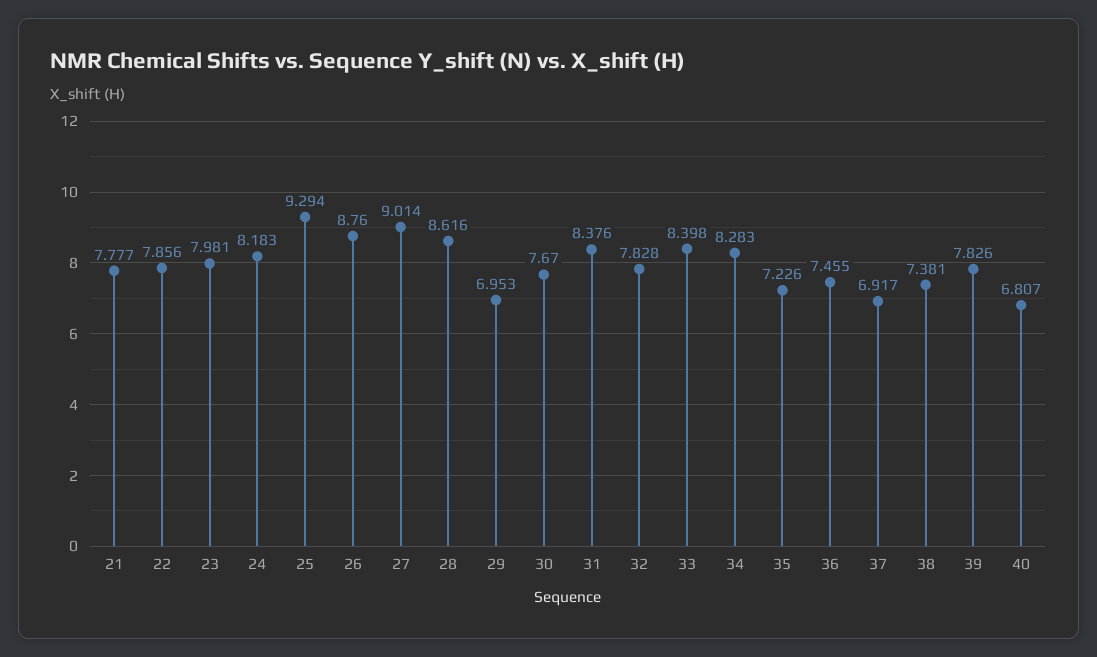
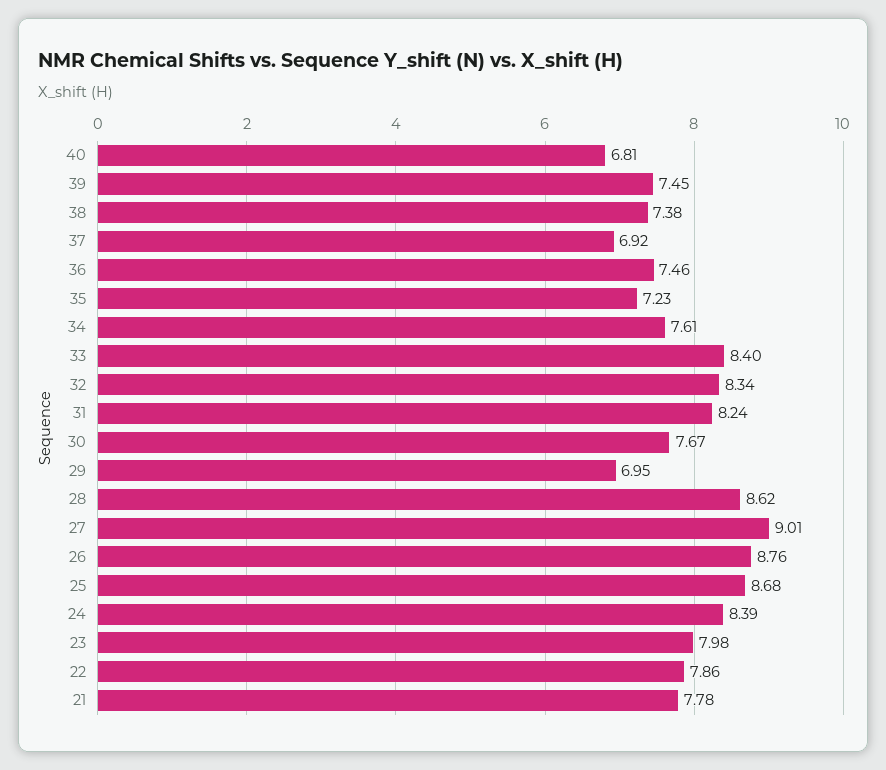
24: 8.183 -> 8.39
25: 9.294 -> 8.68
31: 8.376 -> 8.24
32: 7.828 -> 8.34
34: 8.283 -> 7.61
39: 7.826 -> 7.45

